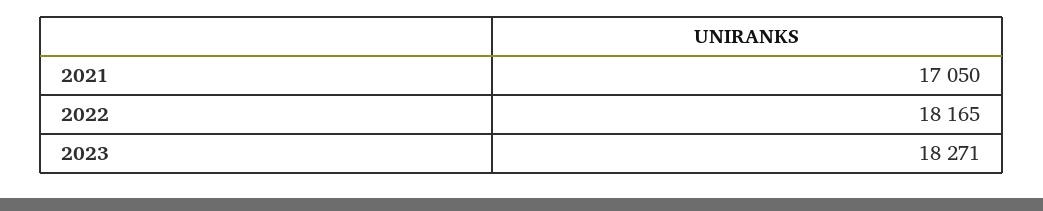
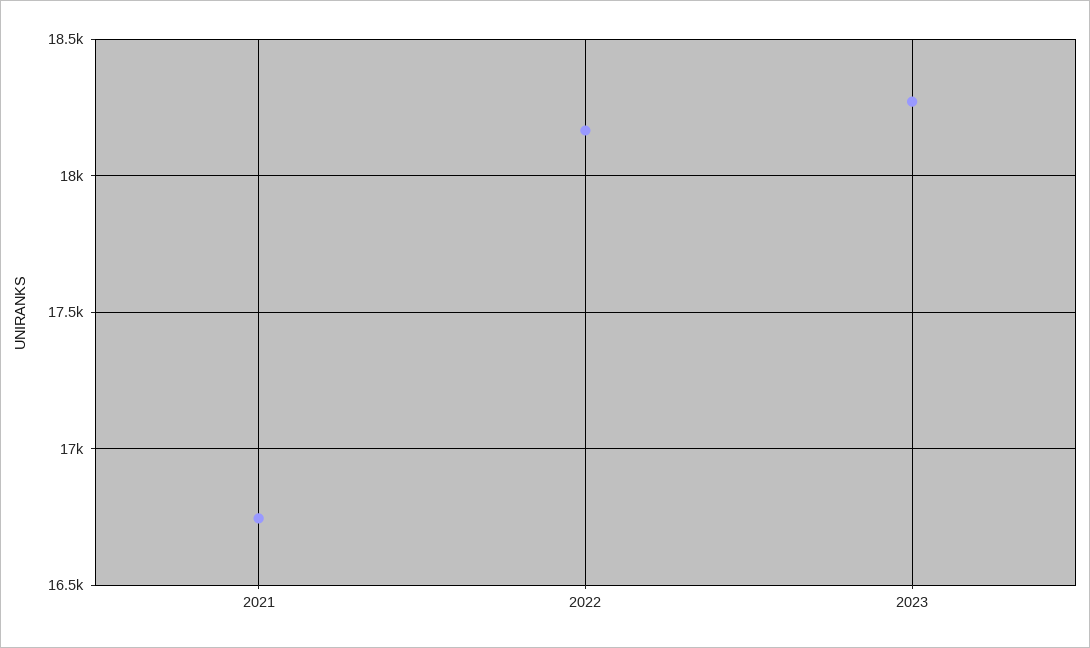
2021: 17050 -> 16750

